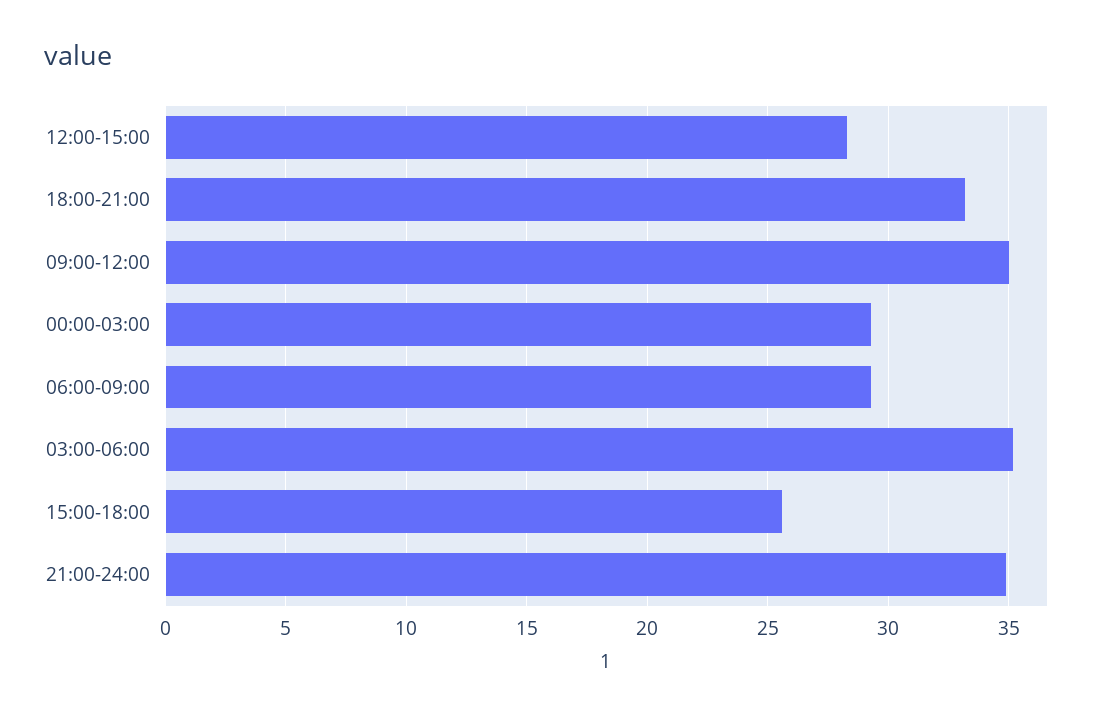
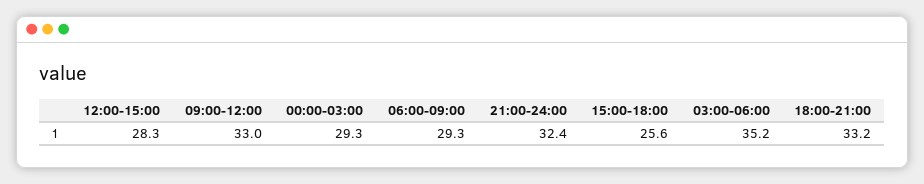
09:00-12:00: 35 -> 33
21:00-24:00: 35 -> 32.4

